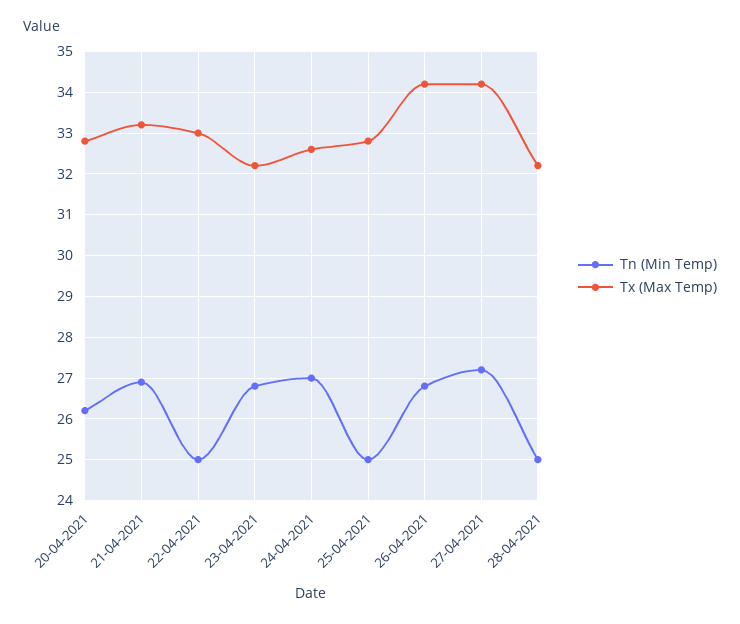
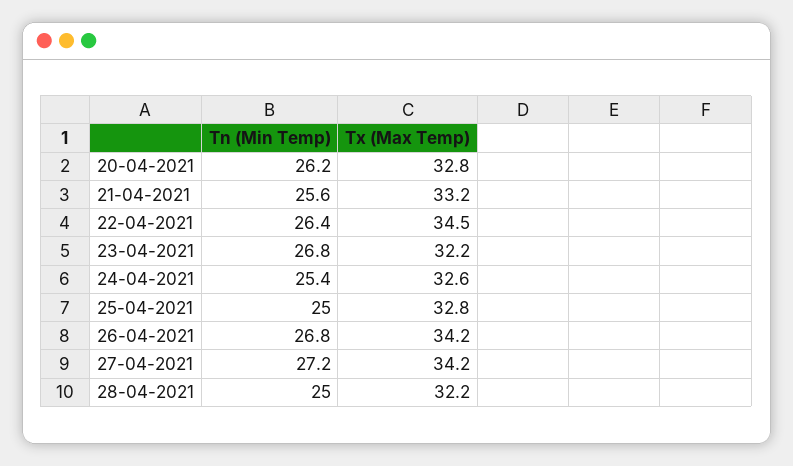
Tn (Min Temp), 21-04-2021: 27 -> 25.6
Tn (Min Temp), 22-04-2021: 25 -> 26.4
Tx (Max Temp), 22-04-2021: 33 -> 34.5
Tn (Min Temp), 24-04-2021: 27 -> 25.4

